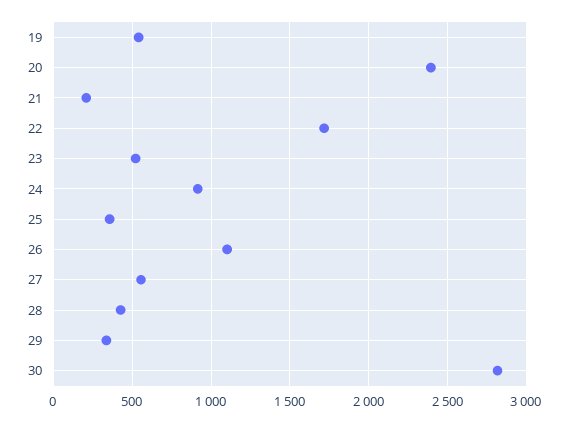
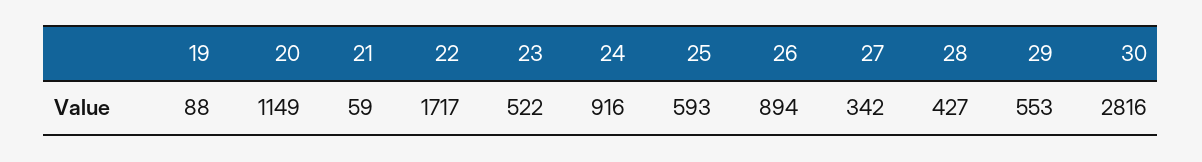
19: 550 -> 88
20: 2400 -> 1149
21: 200 -> 59
25: 350 -> 593
26: 1100 -> 894
27: 550 -> 342
29: 350 -> 553

